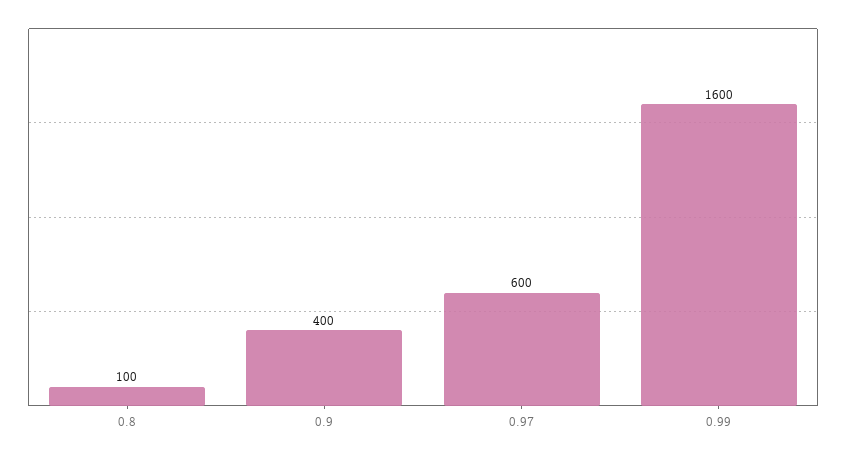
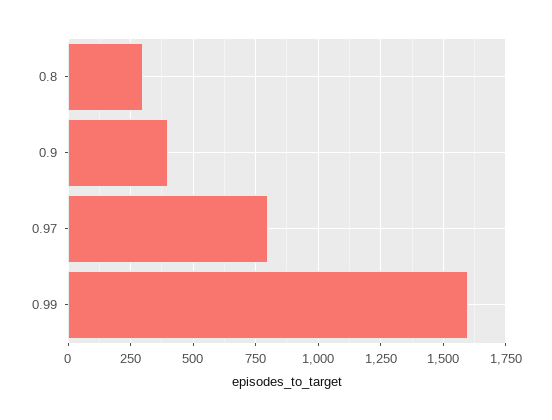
0.8: 100 -> 300
0.97: 600 -> 800

